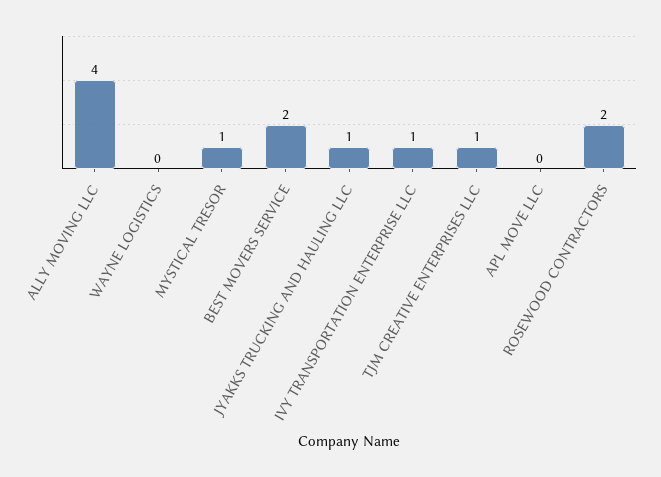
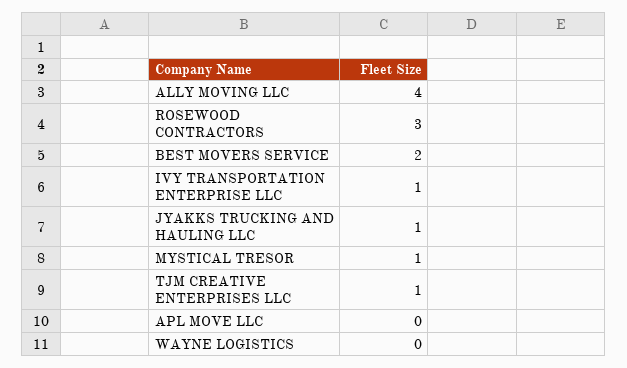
ROSEWOOD CONTRACTORS: 2 -> 3

